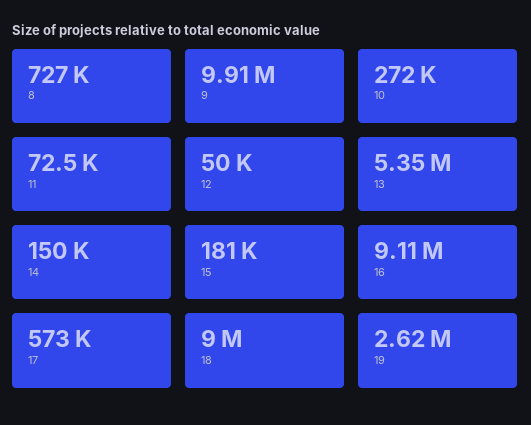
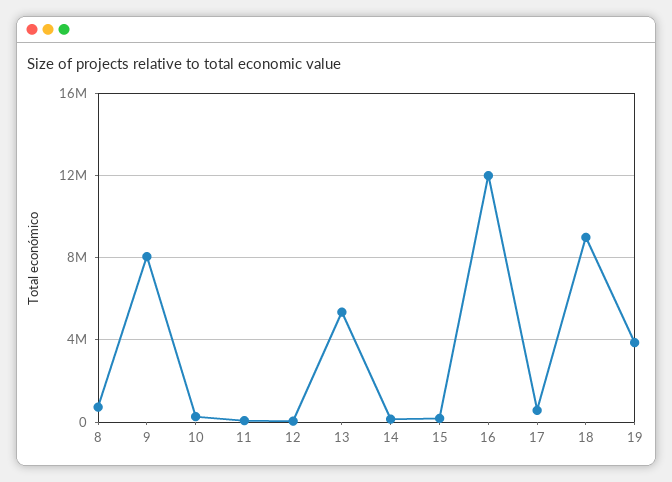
9: 9910000 -> 8000000
16: 9110000 -> 12000000
19: 2620000 -> 4000000

